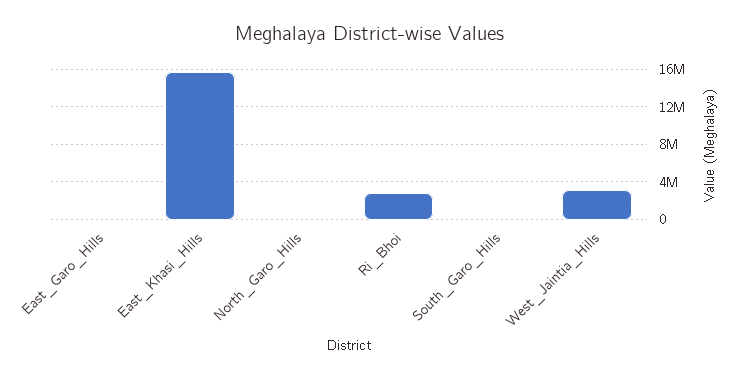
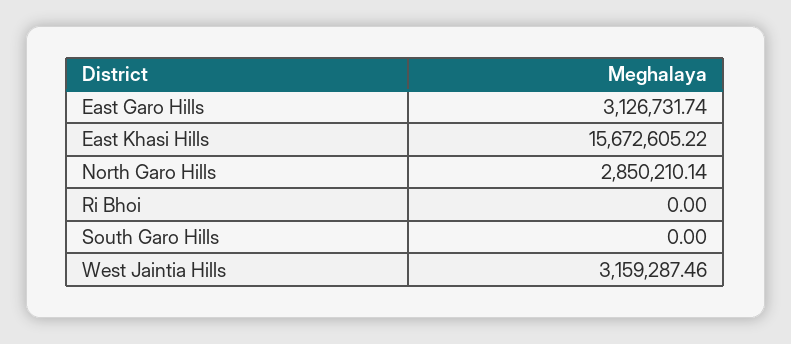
East_Garo_Hills: 0 -> 3126731.74
North_Garo_Hills: 0 -> 2850210.14
Ri_Bhoi: 3000000 -> 0

